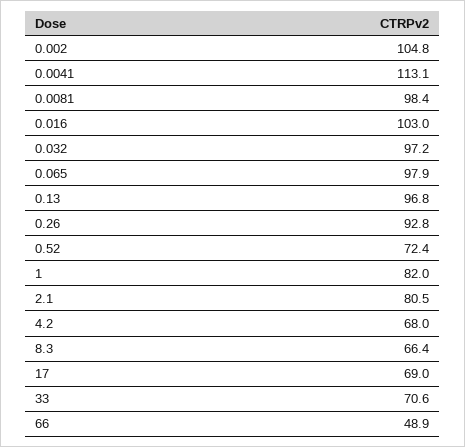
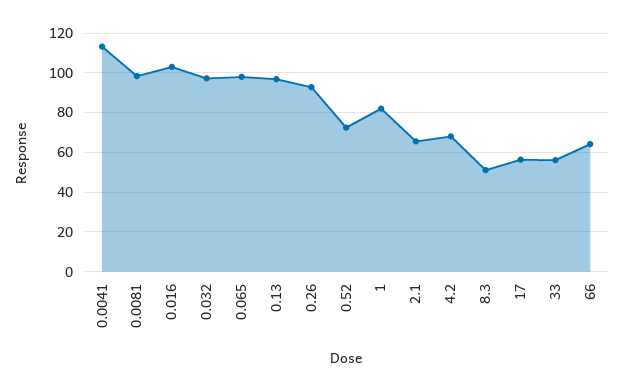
0.002: 104.8 -> none
2.1: 80.5 -> 65
8.3: 66.4 -> 50
17: 69 -> 55
33: 70.6 -> 55
66: 48.9 -> 65

